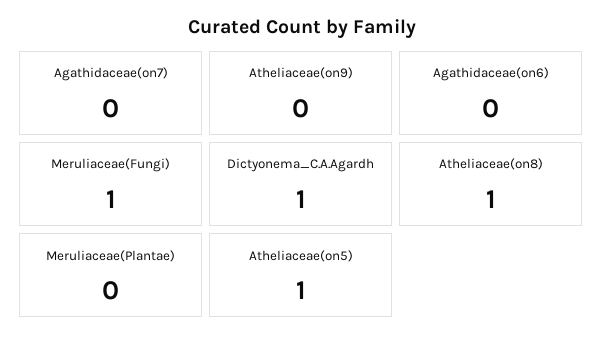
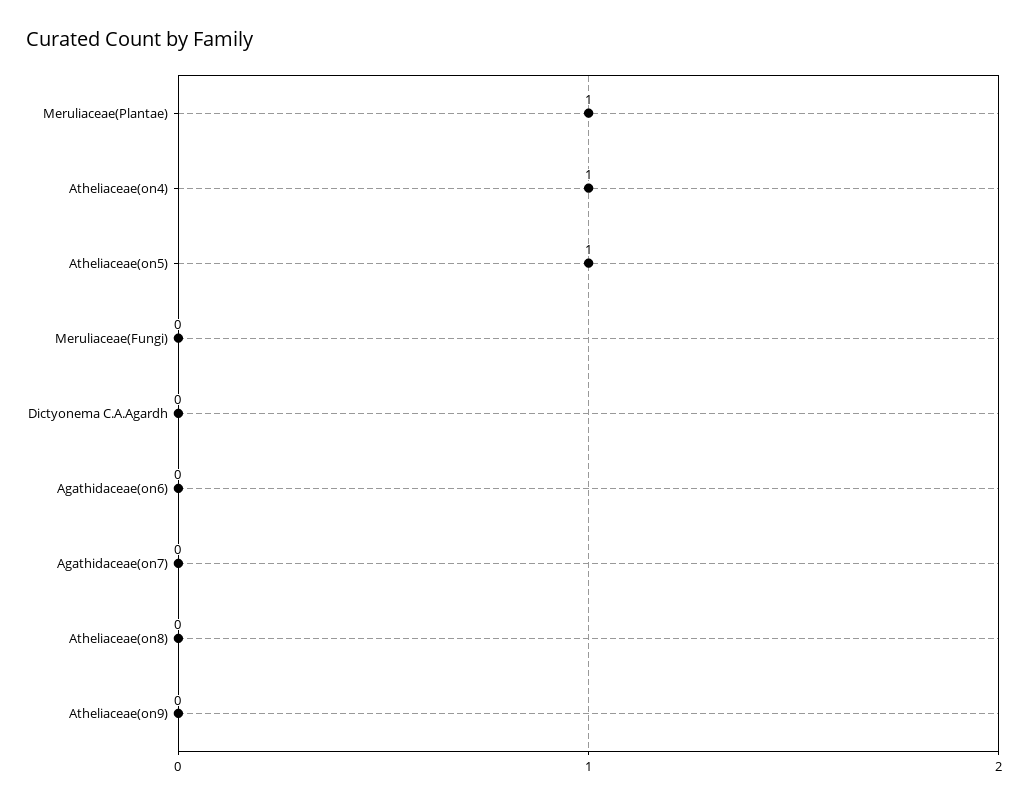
Meruliaceae(Fungi): 1 -> 0
Dictyonema_C.A.Agardh: 1 -> 0
Atheliaceae(on8): 1 -> 0
Meruliaceae(Plantae): 0 -> 1
Atheliaceae(on4): none -> 1

